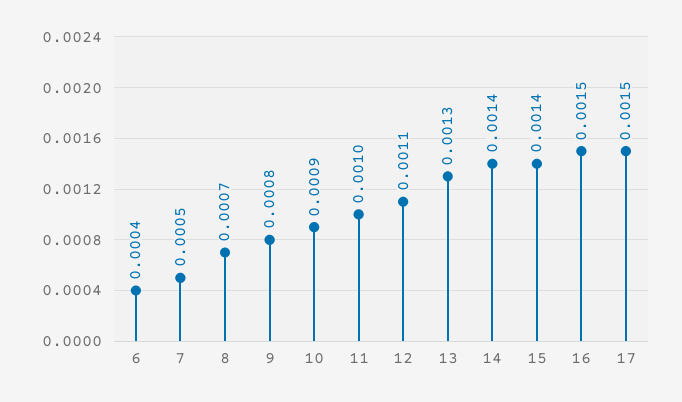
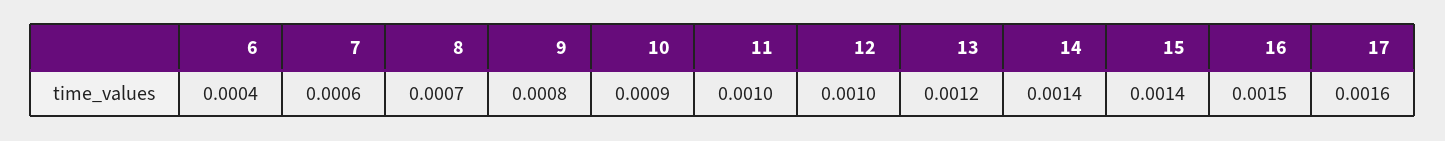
7: 0.0005 -> 0.0006
12: 0.0011 -> 0.001
13: 0.0013 -> 0.0012
17: 0.0015 -> 0.0016

